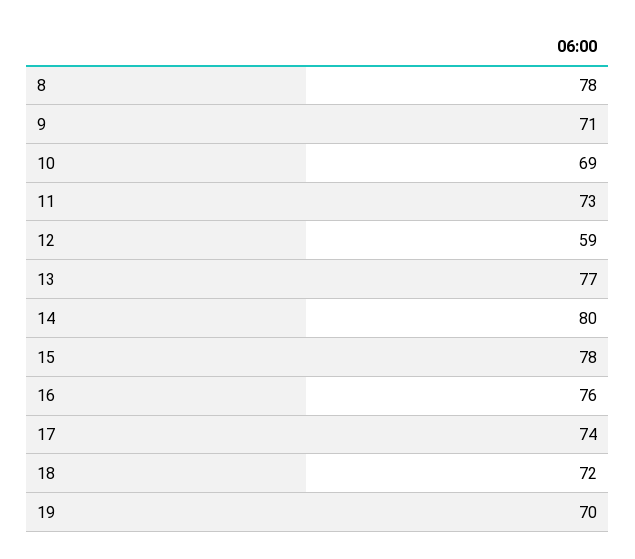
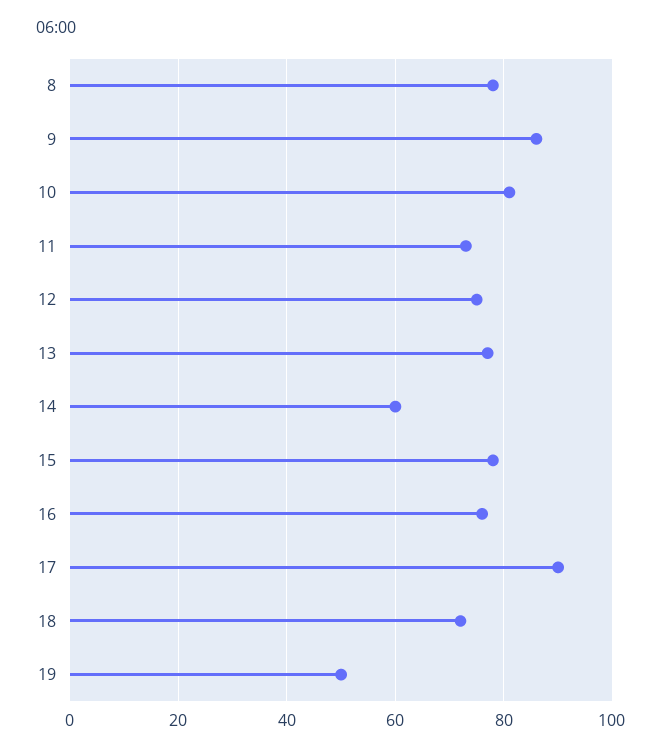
9: 71 -> 85
10: 69 -> 80
12: 59 -> 75
14: 80 -> 60
17: 74 -> 90
19: 70 -> 50

